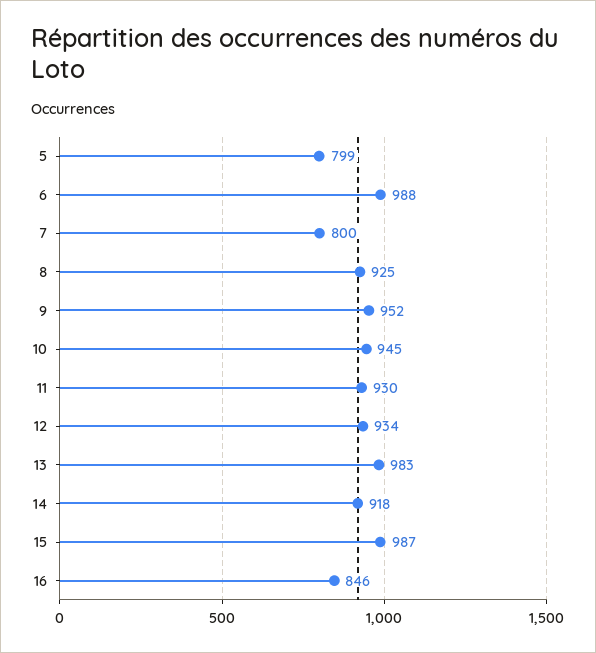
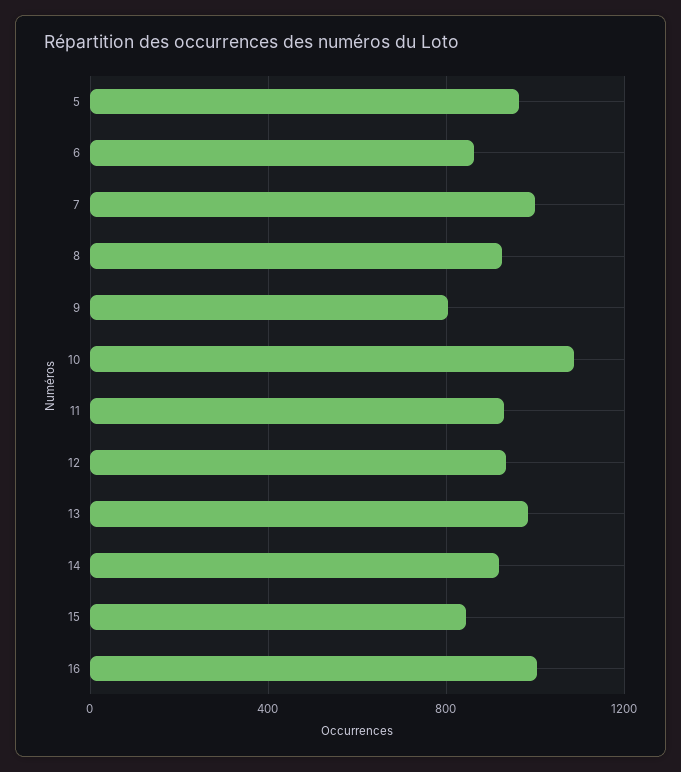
5: 799 -> 950
6: 988 -> 850
7: 800 -> 1000
9: 952 -> 800
10: 945 -> 1100
15: 987 -> 850
16: 846 -> 1000

